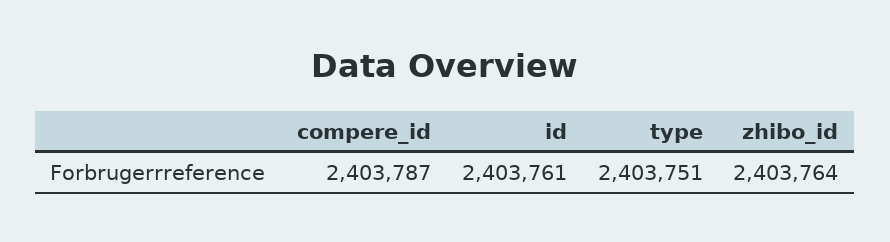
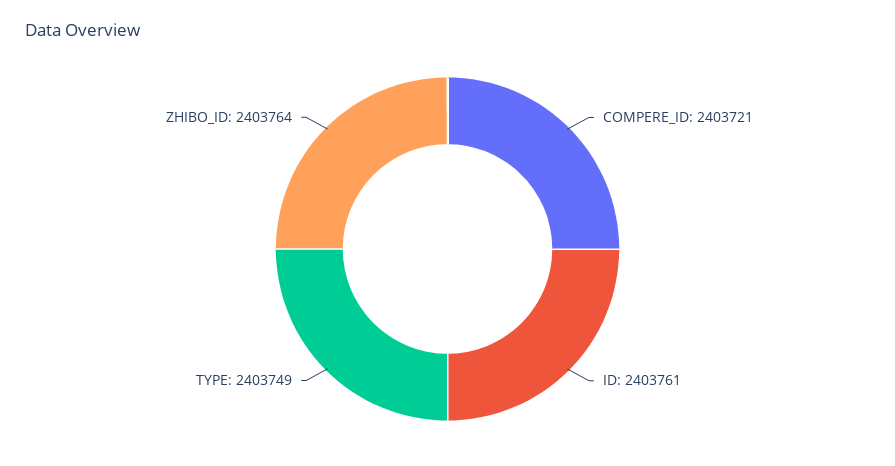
compere_id: 2403787 -> 2403721
type: 2403751 -> 2403749

